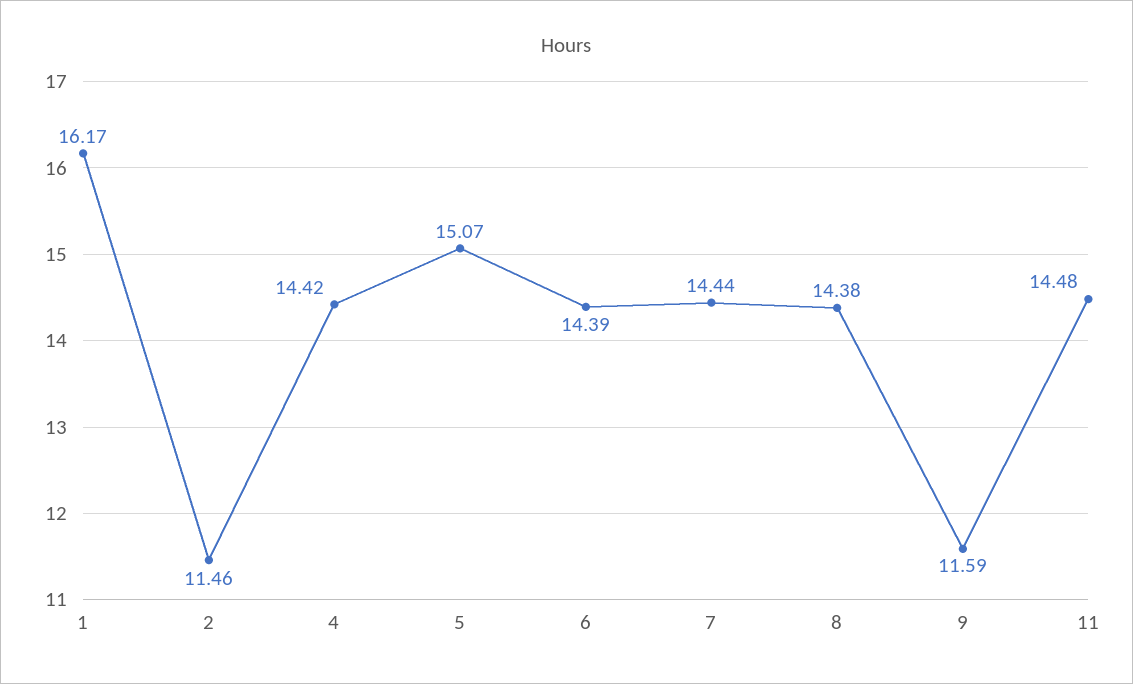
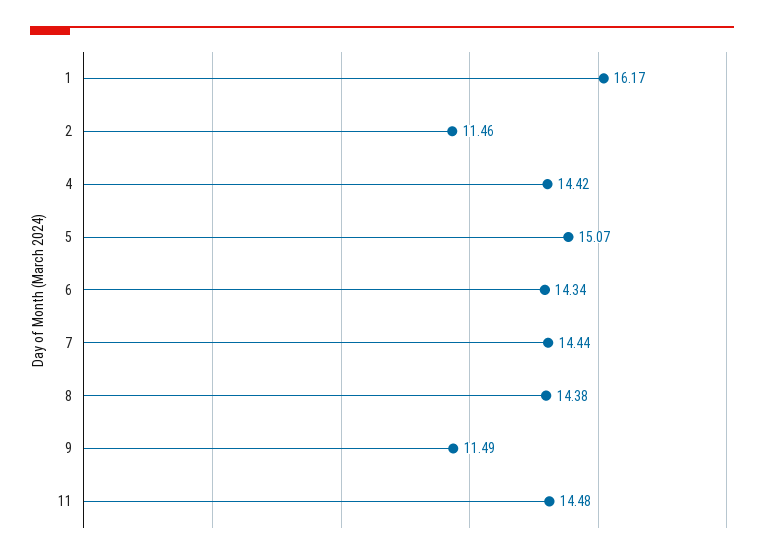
6: 14.39 -> 14.34
9: 11.59 -> 11.49

